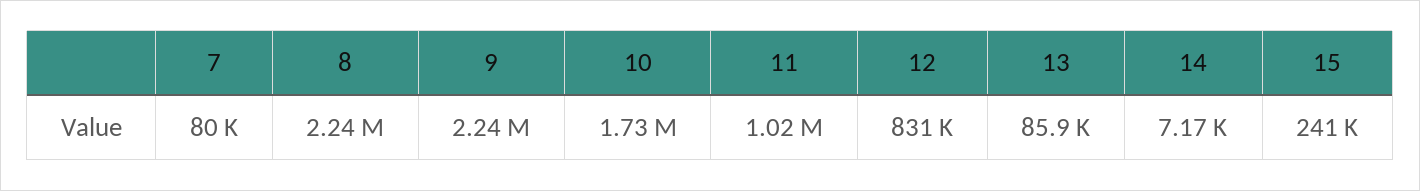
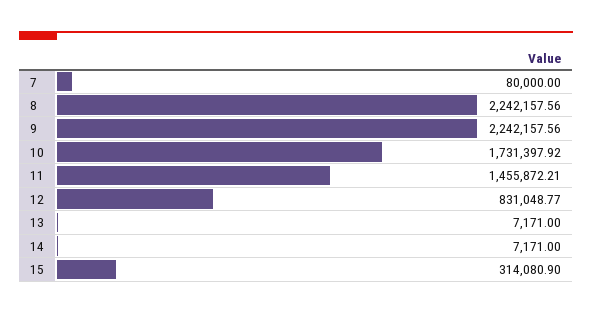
11: 1020000 -> 1455872.21
13: 85900 -> 7171
15: 241000 -> 314080.9

